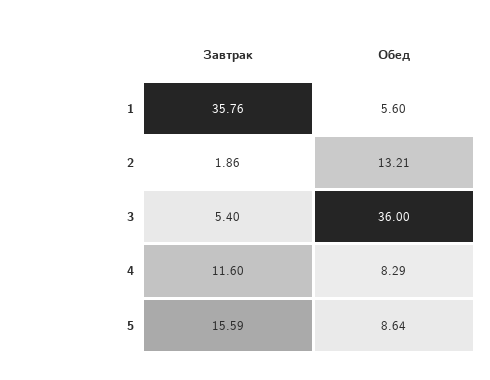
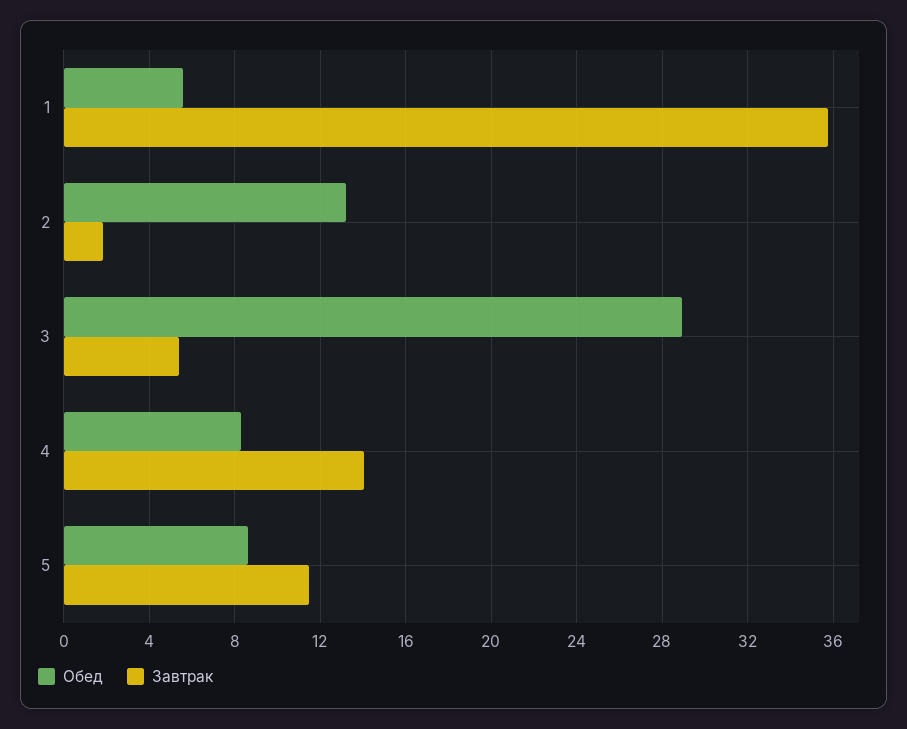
Обед, 3: 36 -> 29
Завтрак, 4: 11.6 -> 14
Завтрак, 5: 15.59 -> 11.5

